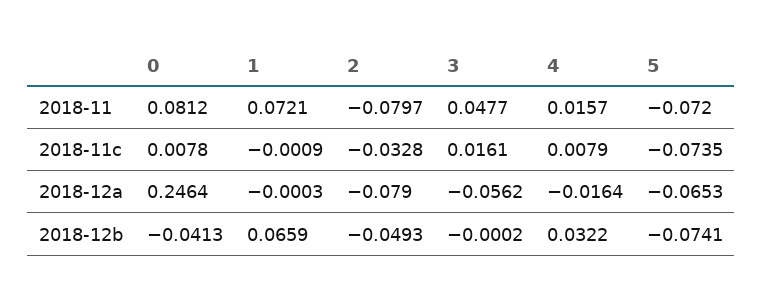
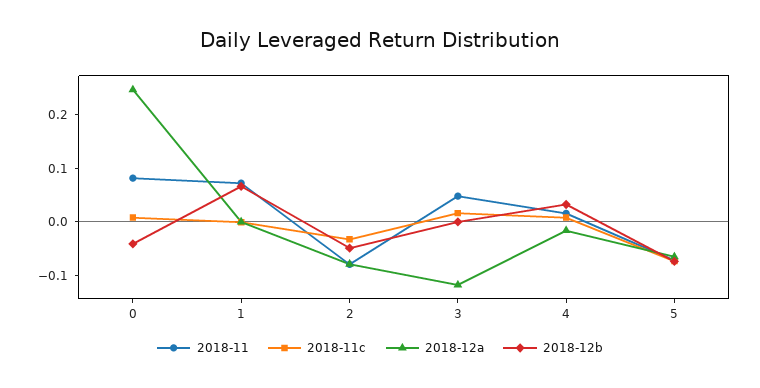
2018-12a, 3: -0.0562 -> -0.12

